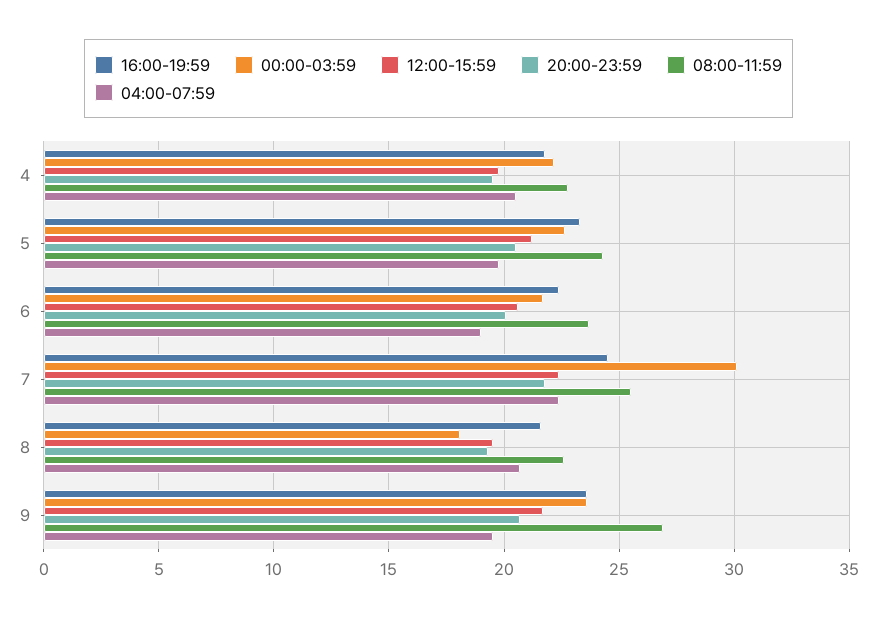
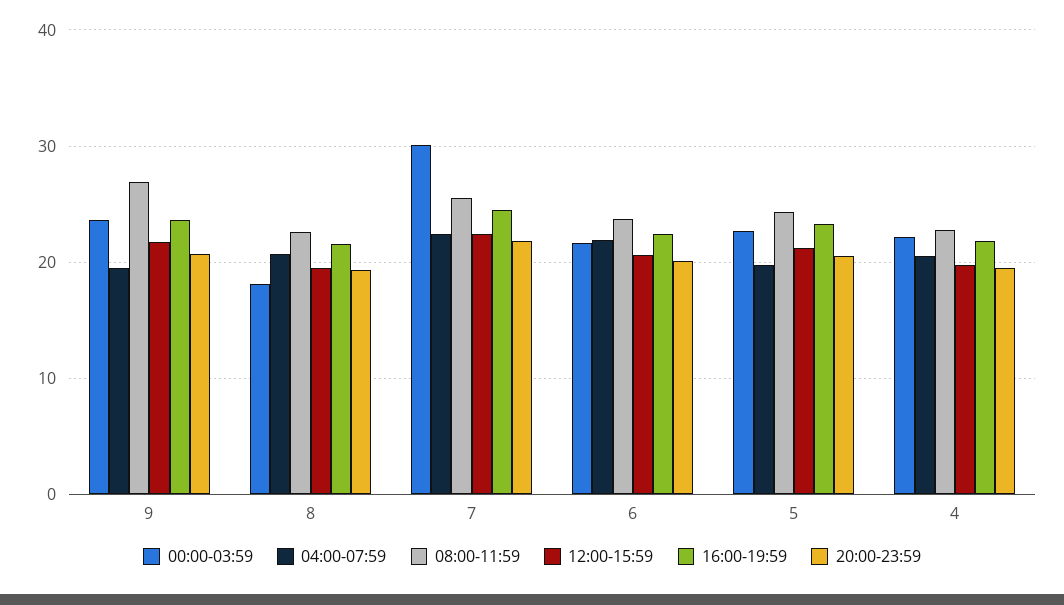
04:00-07:59, 6: 19 -> 22

